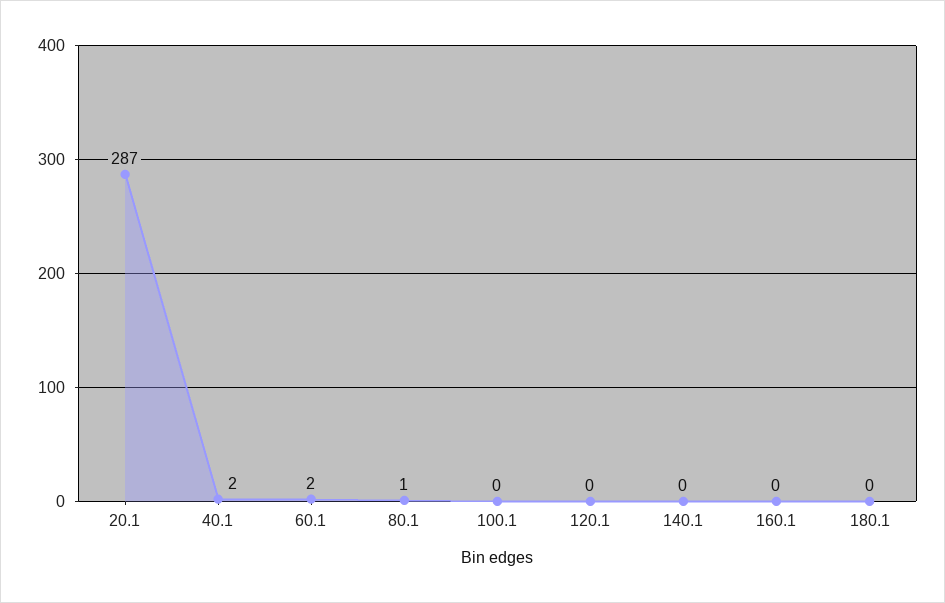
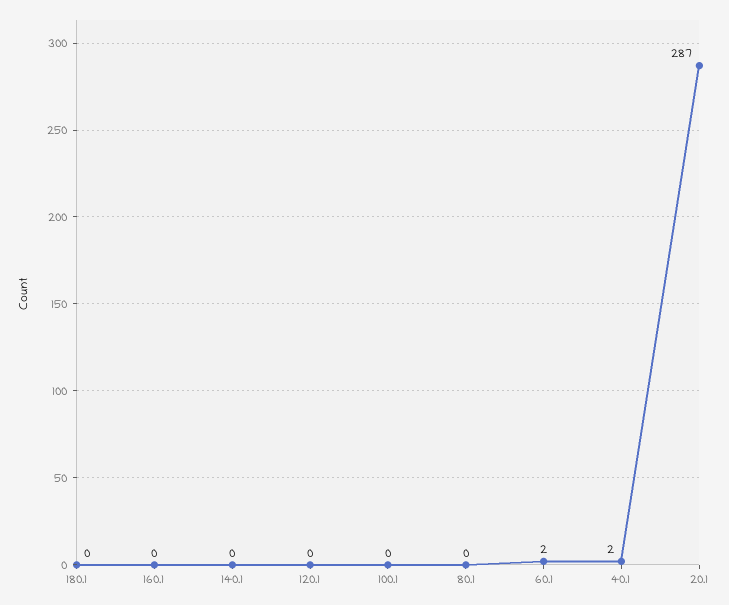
80.1: 1 -> 0

